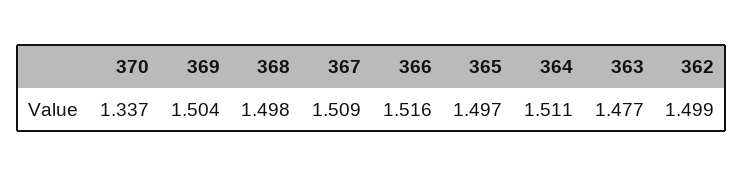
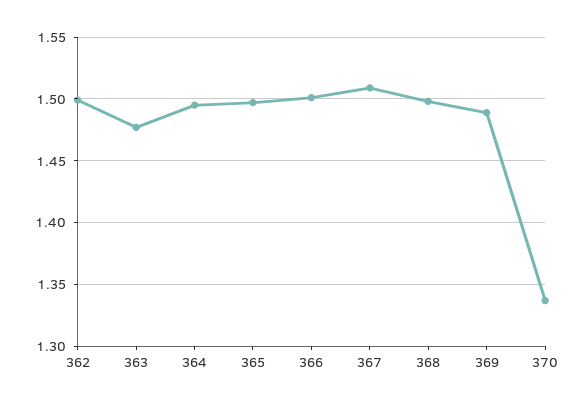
369: 1.504 -> 1.49
366: 1.516 -> 1.5
364: 1.511 -> 1.495

